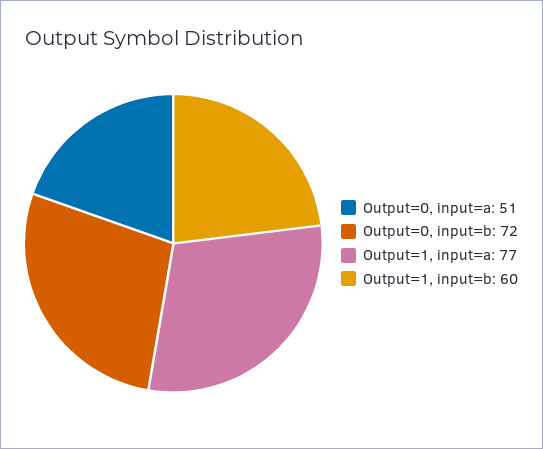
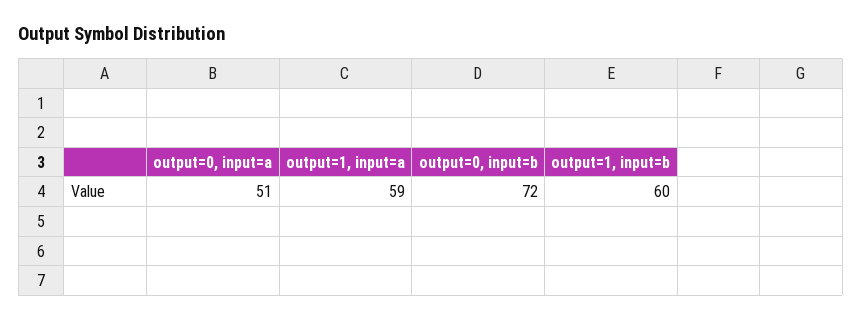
Output=1, input=a: 77 -> 59

